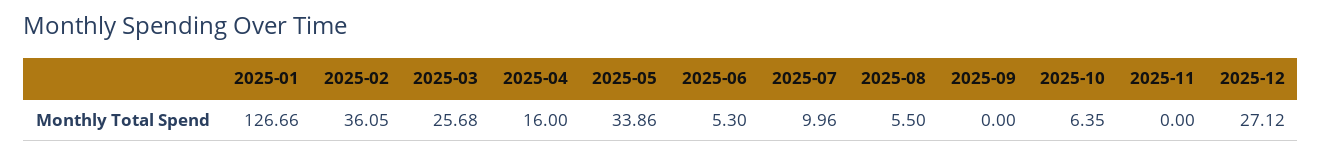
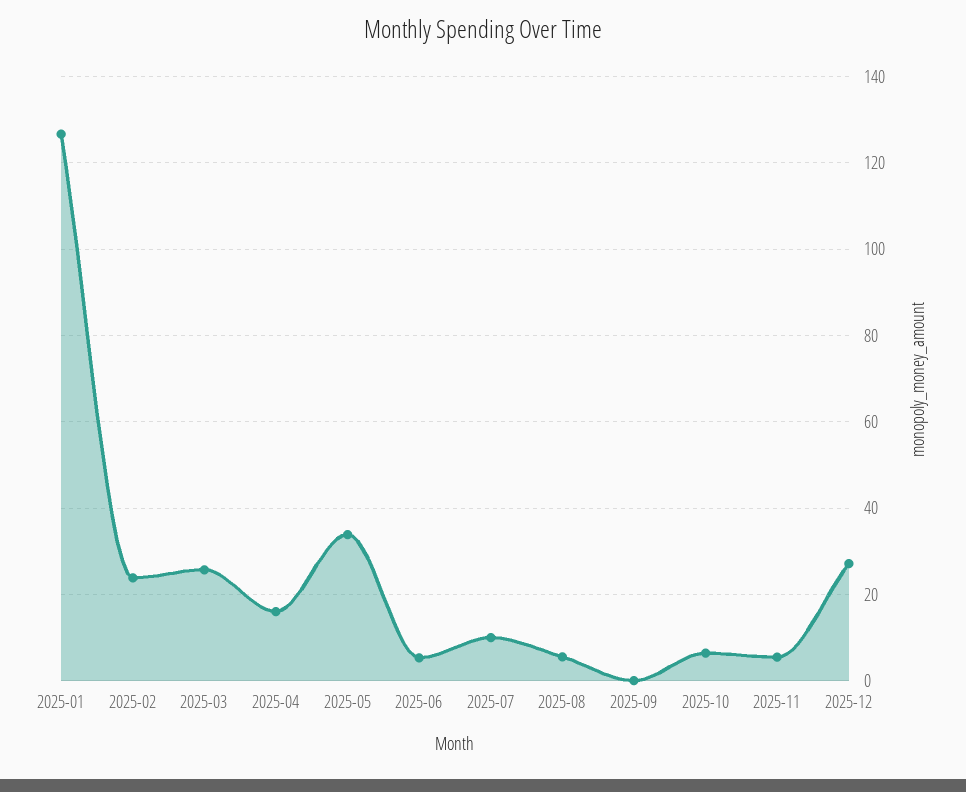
2025-02: 36.05 -> 24
2025-11: 0 -> 6

